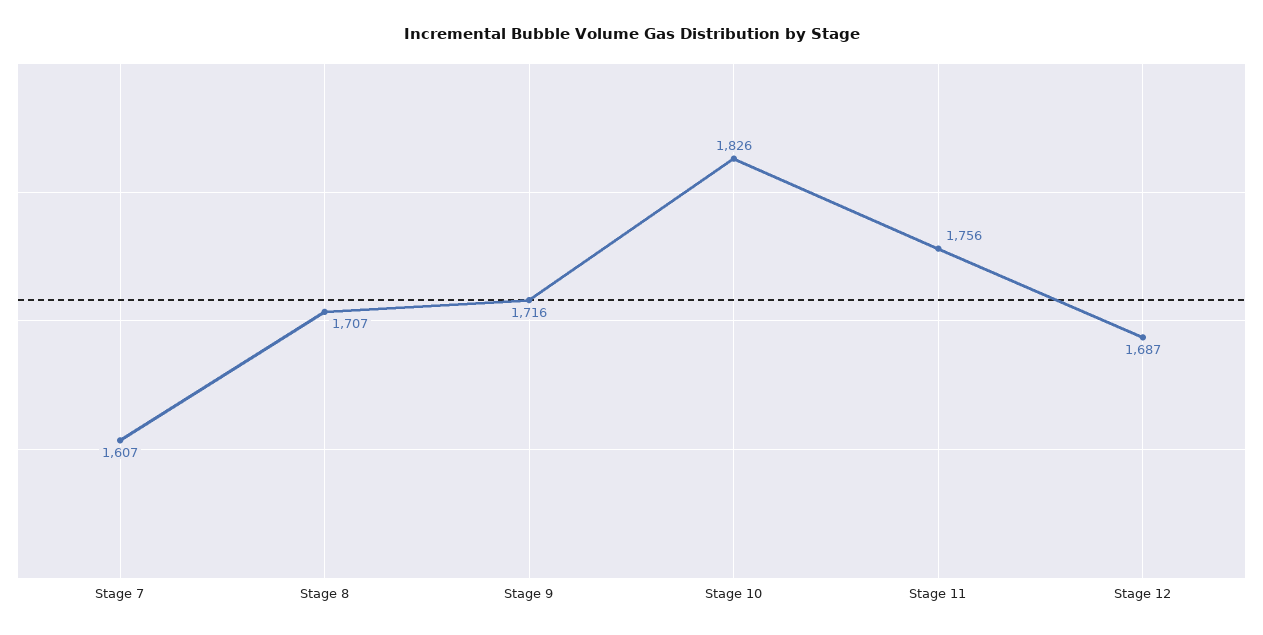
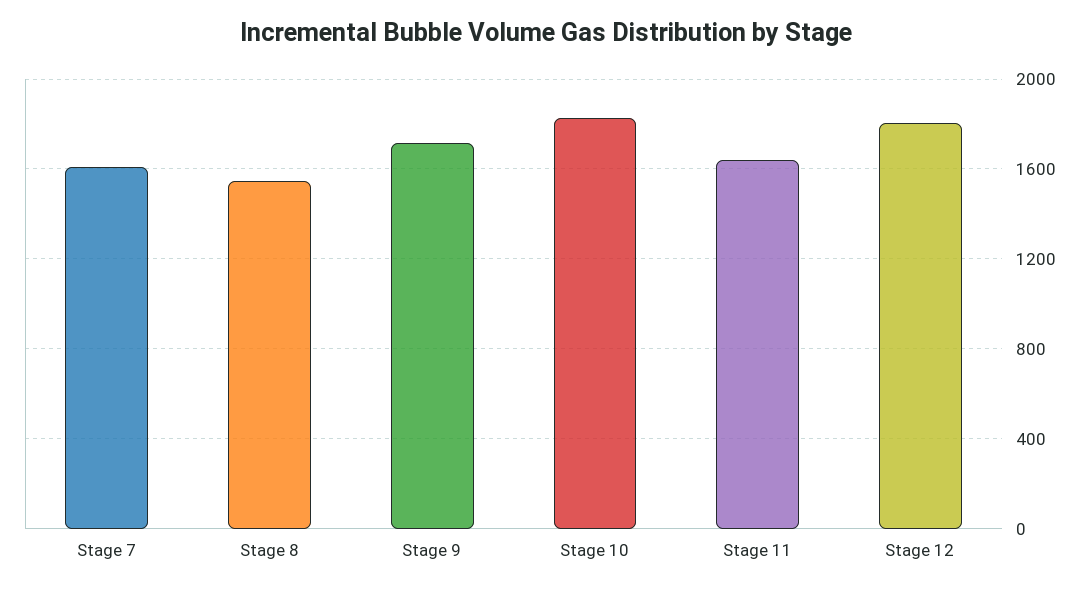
Stage 8: 1707 -> 1550
Stage 11: 1756 -> 1650
Stage 12: 1687 -> 1800

